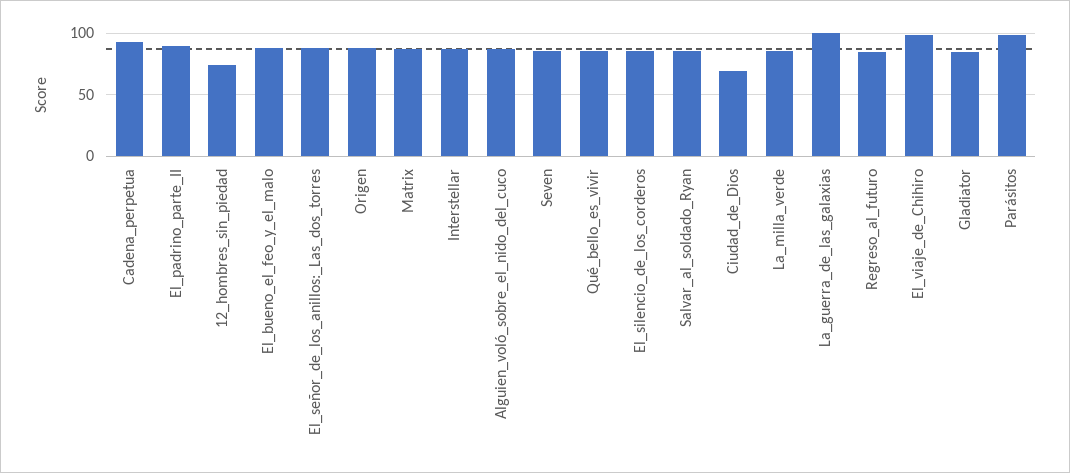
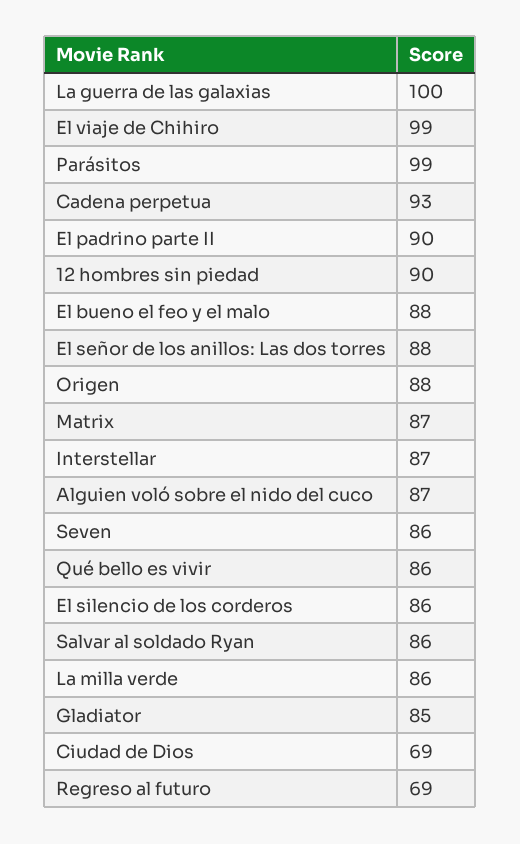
12_hombres_sin_piedad: 75 -> 90
Regreso_al_futuro: 85 -> 69

